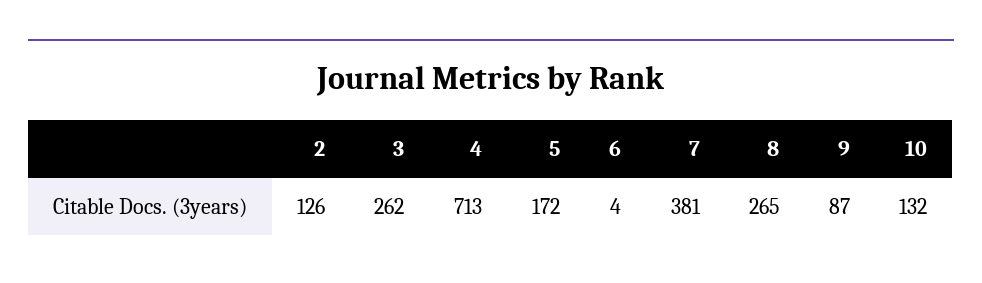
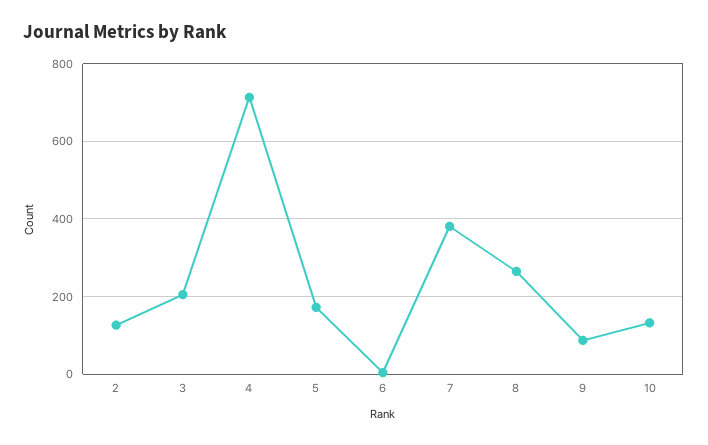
3: 262 -> 200

